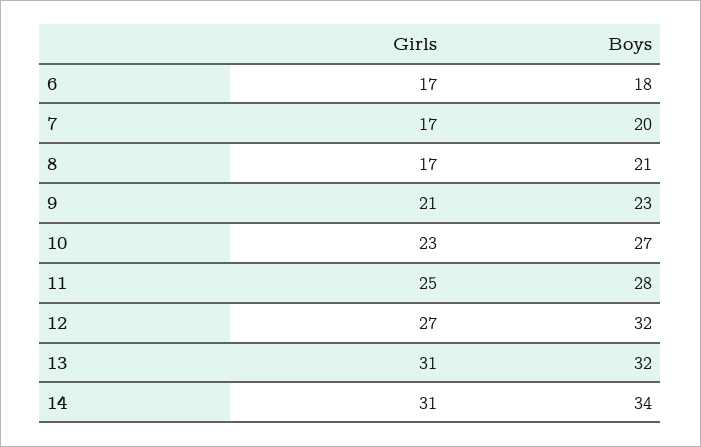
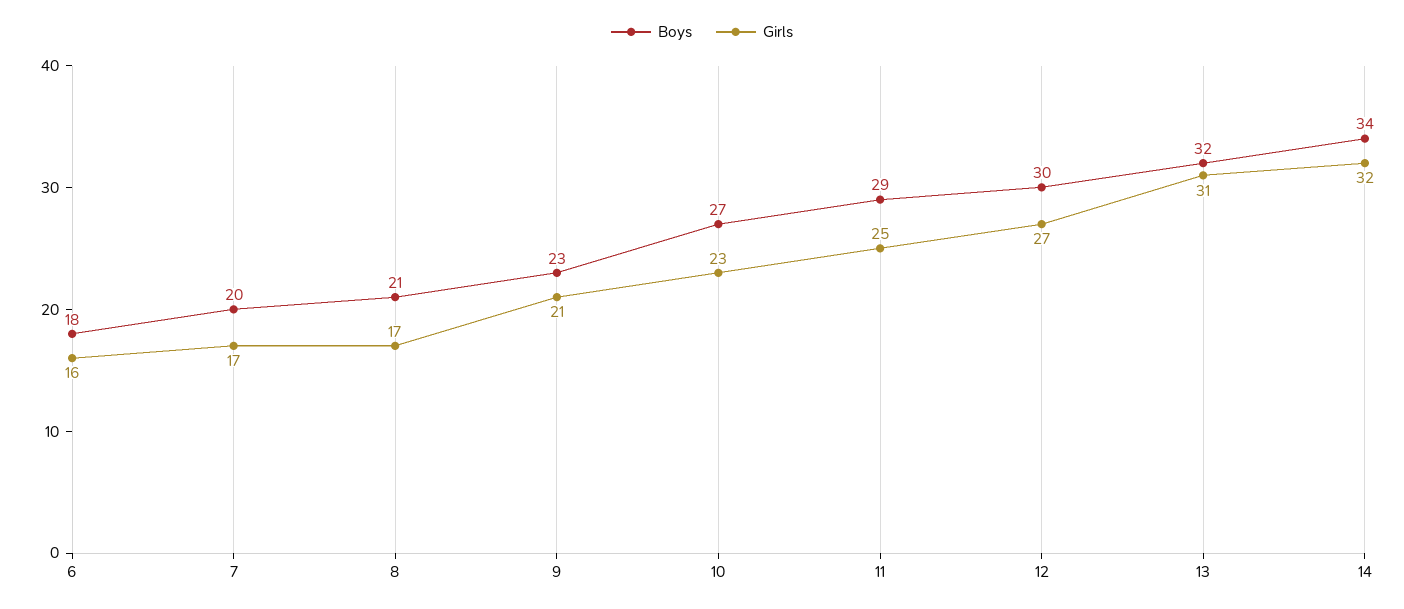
Girls, 6: 17 -> 16
Boys, 11: 28 -> 29
Boys, 12: 32 -> 30
Girls, 14: 31 -> 32

